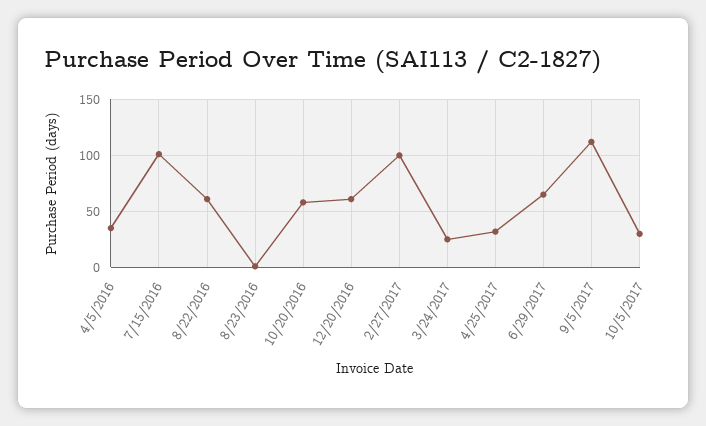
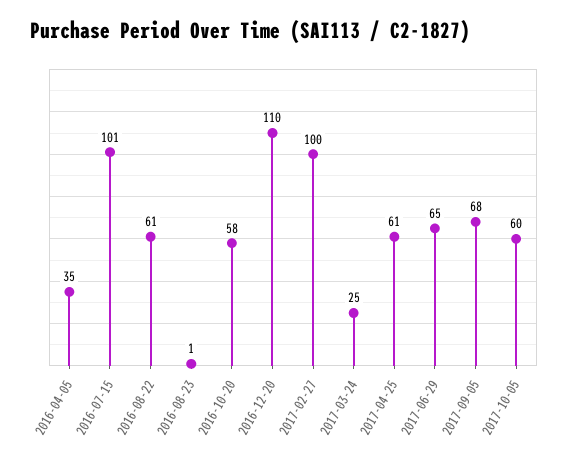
12/20/2016: 60 -> 110
4/25/2017: 30 -> 61
9/5/2017: 110 -> 68
10/5/2017: 30 -> 60

